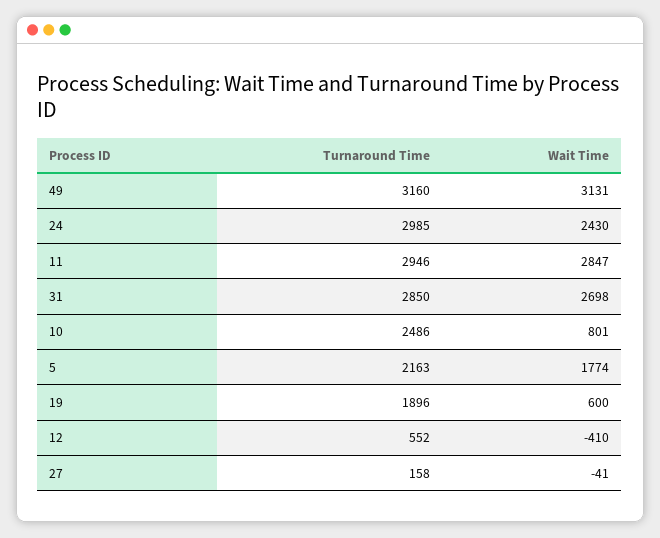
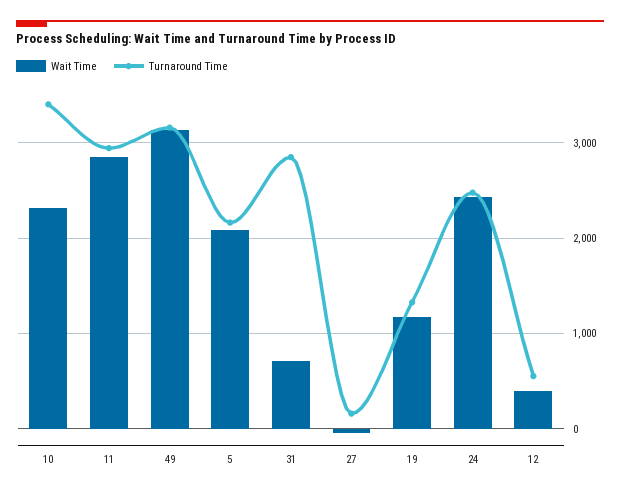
Turnaround Time, 24: 2985 -> 2500
Wait Time, 31: 2698 -> 700
Turnaround Time, 10: 2486 -> 3400
Wait Time, 10: 801 -> 2300
Wait Time, 5: 1774 -> 2100
Turnaround Time, 19: 1896 -> 1300
Wait Time, 19: 600 -> 1200
Wait Time, 12: -410 -> 400

